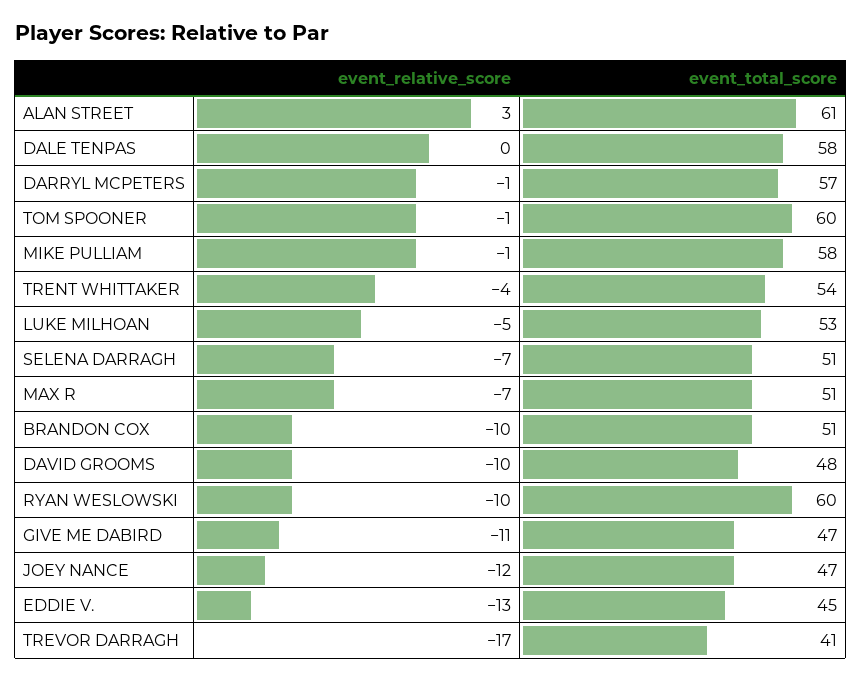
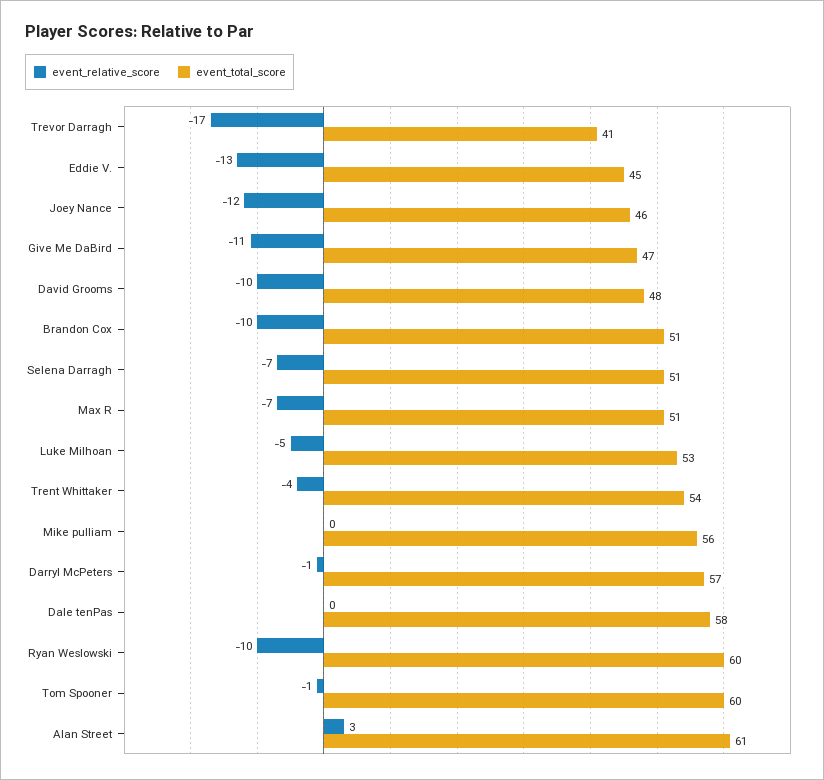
event_relative_score, MIKE PULLIAM: -1 -> 0
event_total_score, MIKE PULLIAM: 58 -> 56
event_total_score, JOEY NANCE: 47 -> 46

